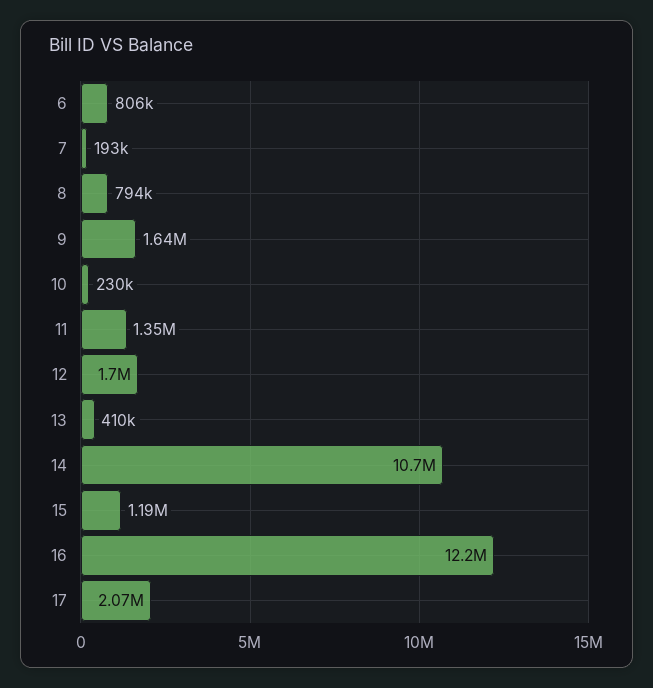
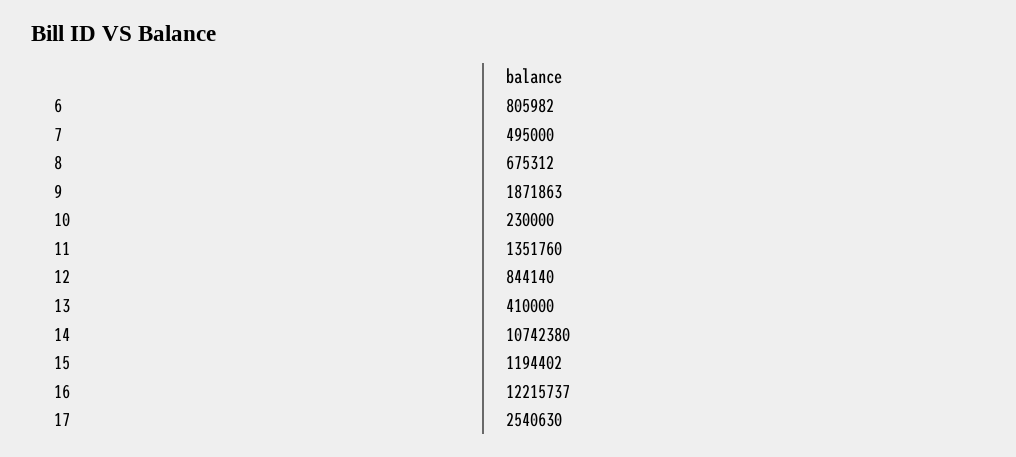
7: 193000 -> 495000
8: 794000 -> 675312
9: 1640000 -> 1871863
12: 1700000 -> 844140
17: 2070000 -> 2540630

